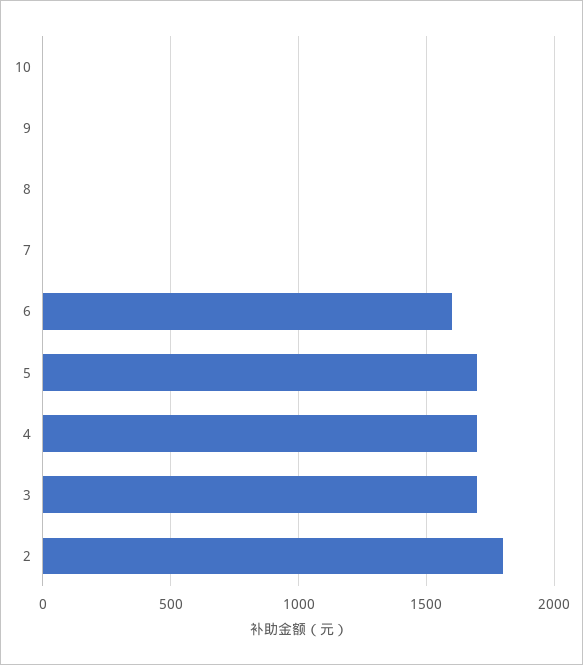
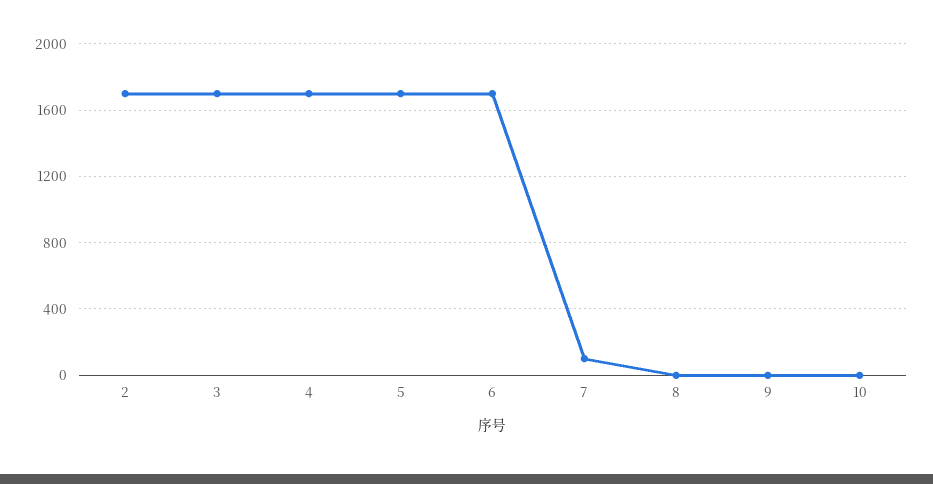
7: 0 -> 100
6: 1600 -> 1700
2: 1800 -> 1700

